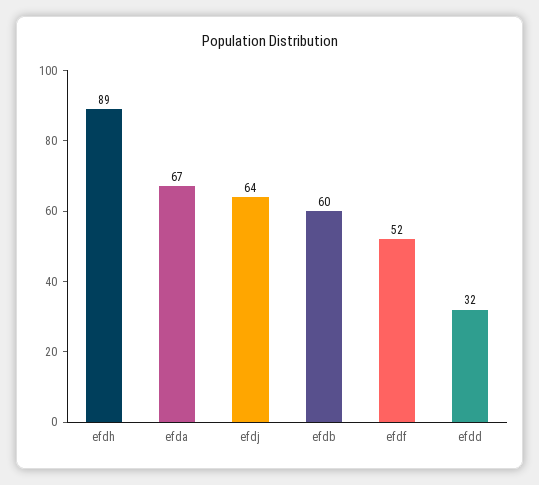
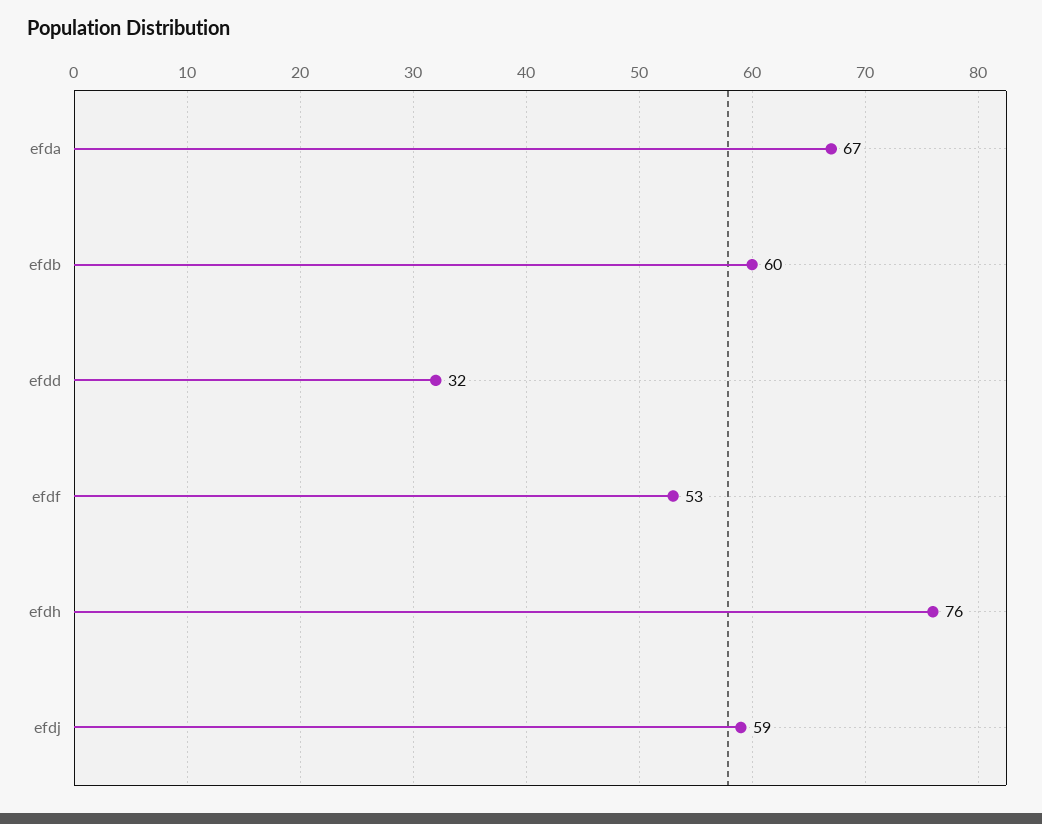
efdh: 89 -> 76
efdj: 64 -> 59
efdf: 52 -> 53

